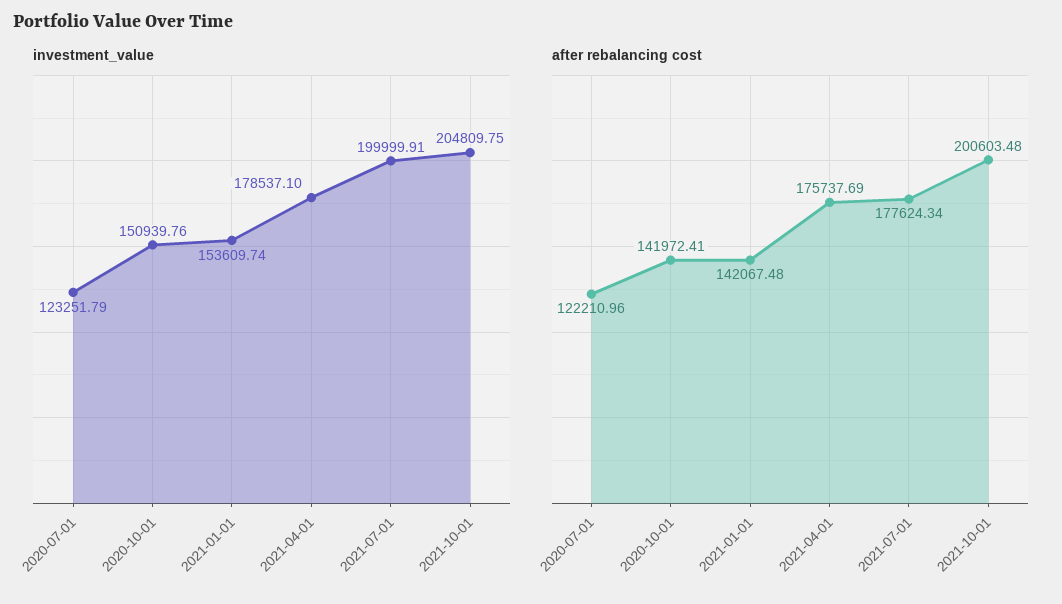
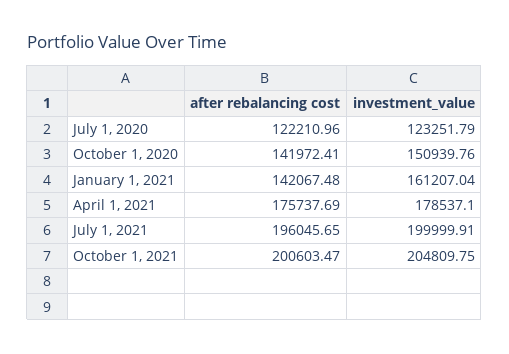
investment_value, 2021-01-01: 153609.74 -> 161207.04
after rebalancing cost, 2021-07-01: 177624.34 -> 196045.65
after rebalancing cost, 2021-10-01: 200603.48 -> 200603.47

